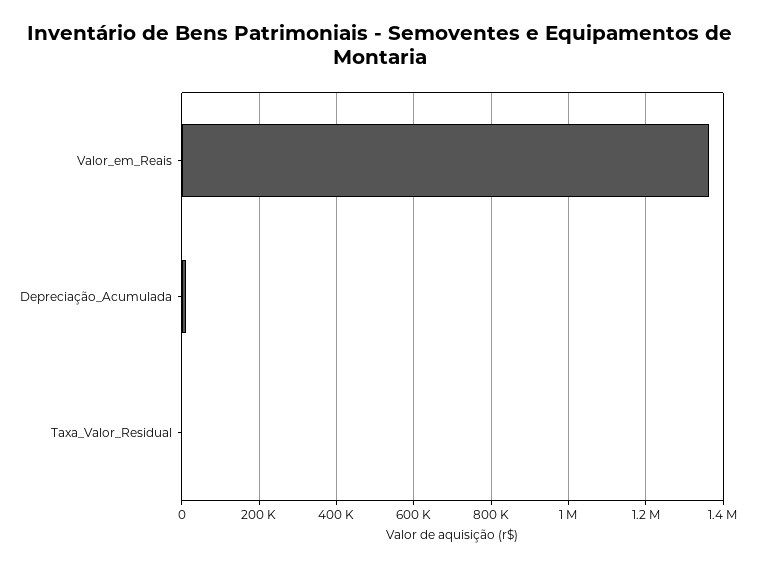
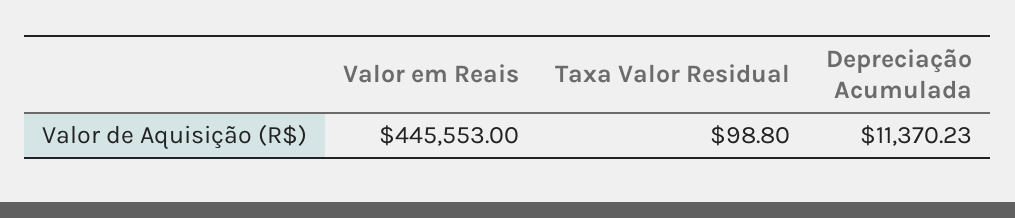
Valor_em_Reais: 1360000 -> 445553

